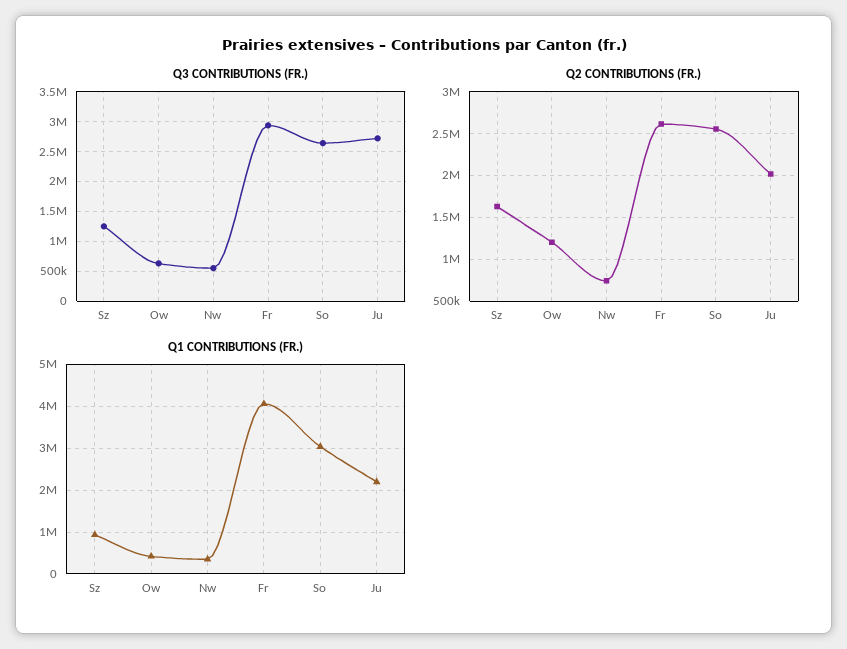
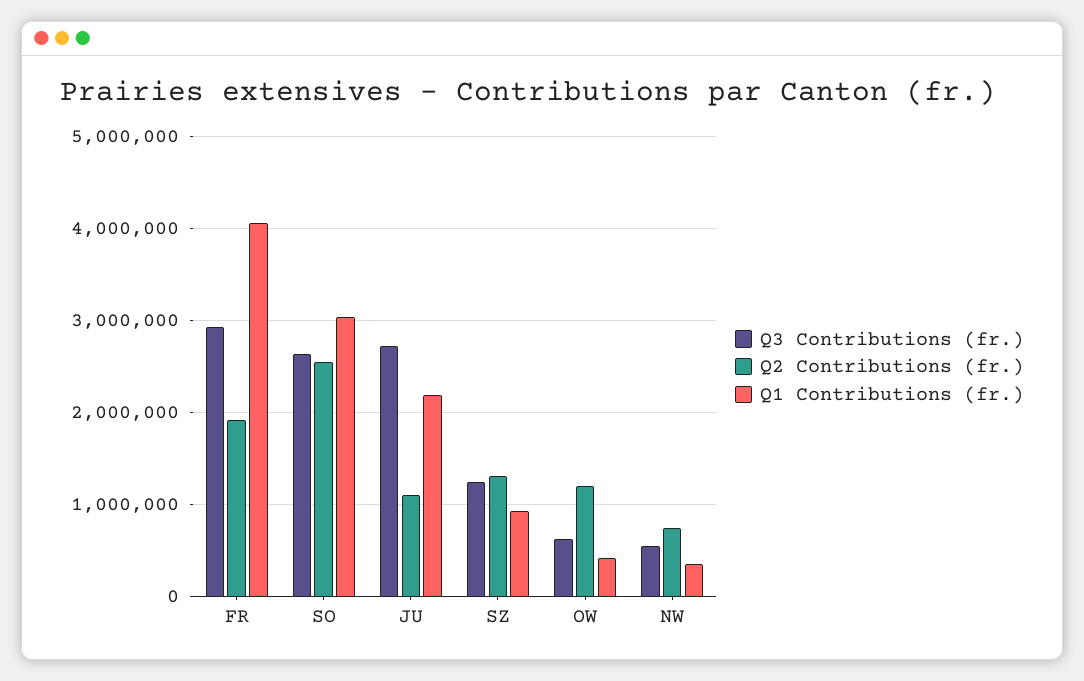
Q2 CONTRIBUTIONS (FR.), Sz: 1600000 -> 1300000
Q2 CONTRIBUTIONS (FR.), Fr: 2600000 -> 1900000
Q2 CONTRIBUTIONS (FR.), Ju: 2000000 -> 1100000

